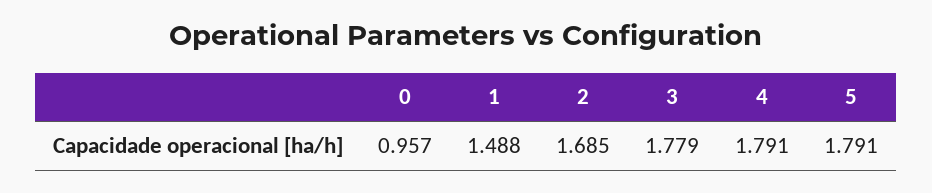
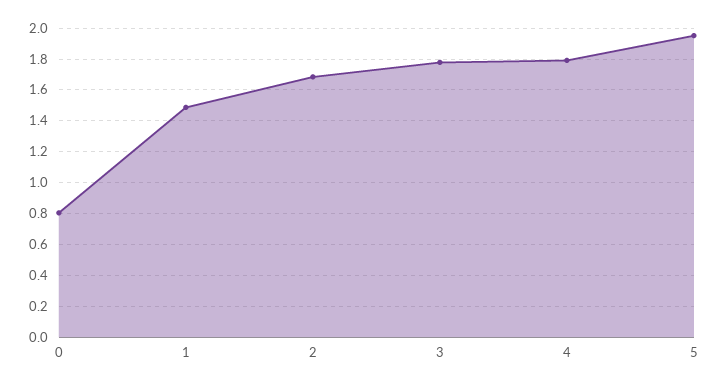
0: 0.957 -> 0.8
5: 1.791 -> 1.95

